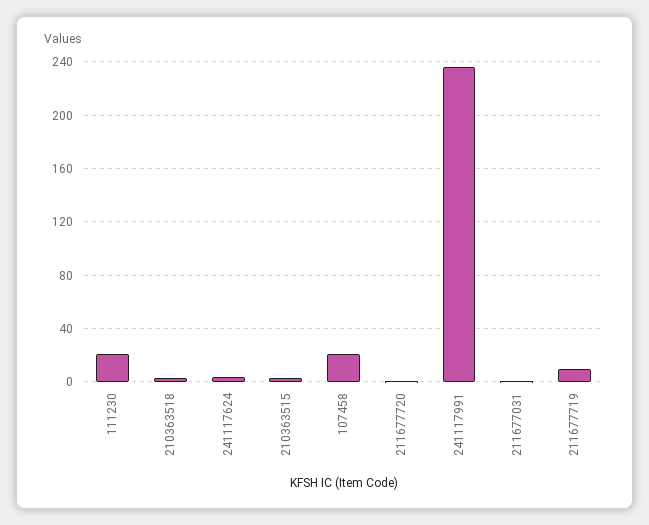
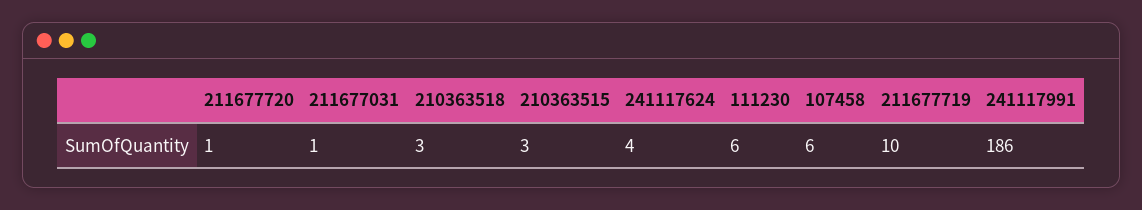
111230: 20 -> 6
107458: 20 -> 6
241117991: 235 -> 186

